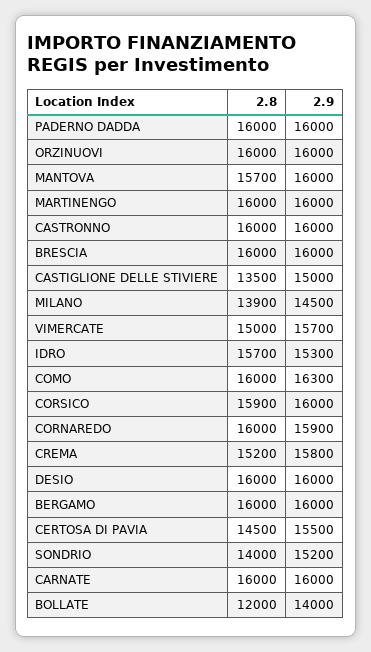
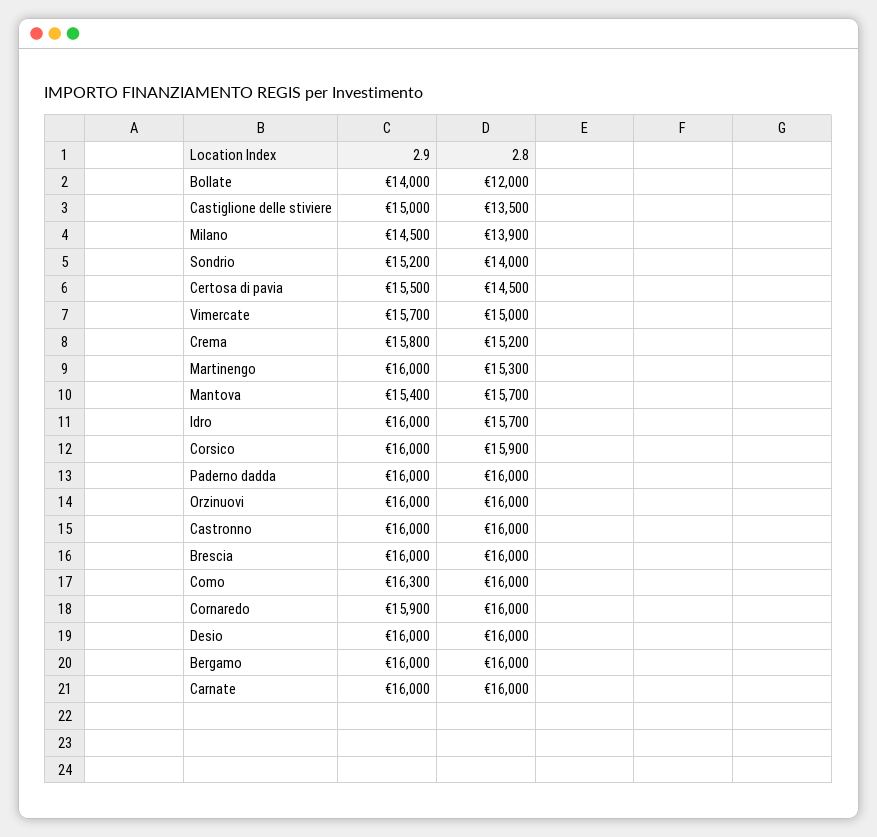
2.9, MANTOVA: 16000 -> 15400
2.8, MARTINENGO: 16000 -> 15300
2.9, IDRO: 15300 -> 16000

